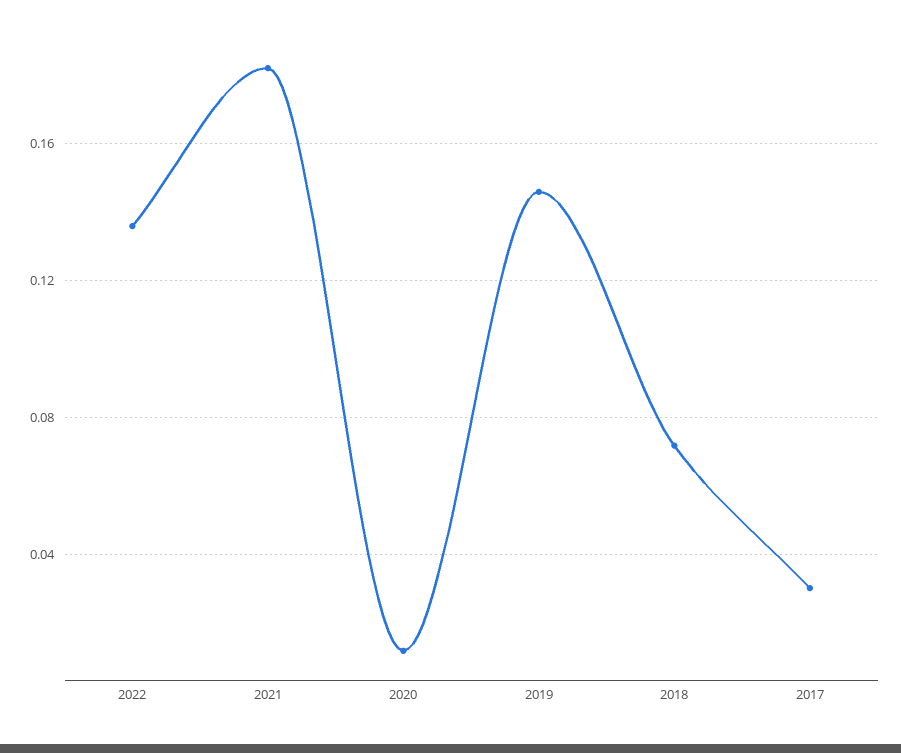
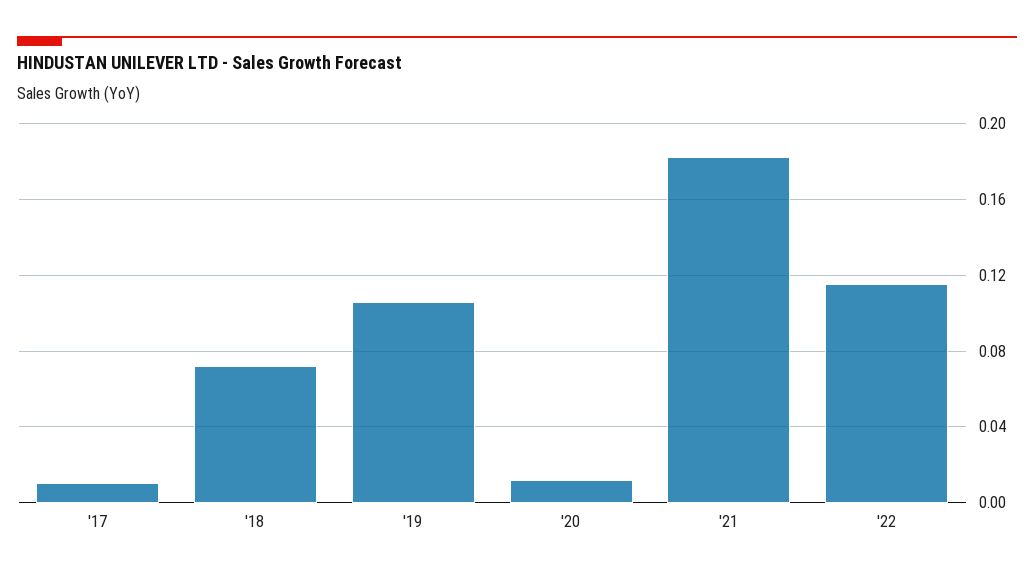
2022: 0.135 -> 0.115
2019: 0.145 -> 0.105
2017: 0.03 -> 0.01

